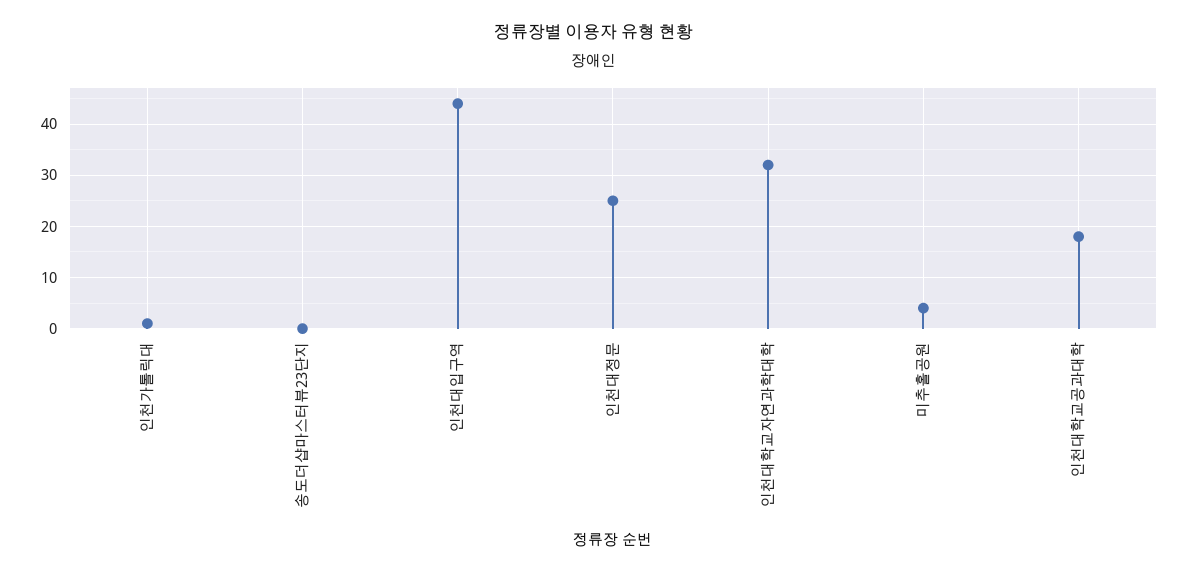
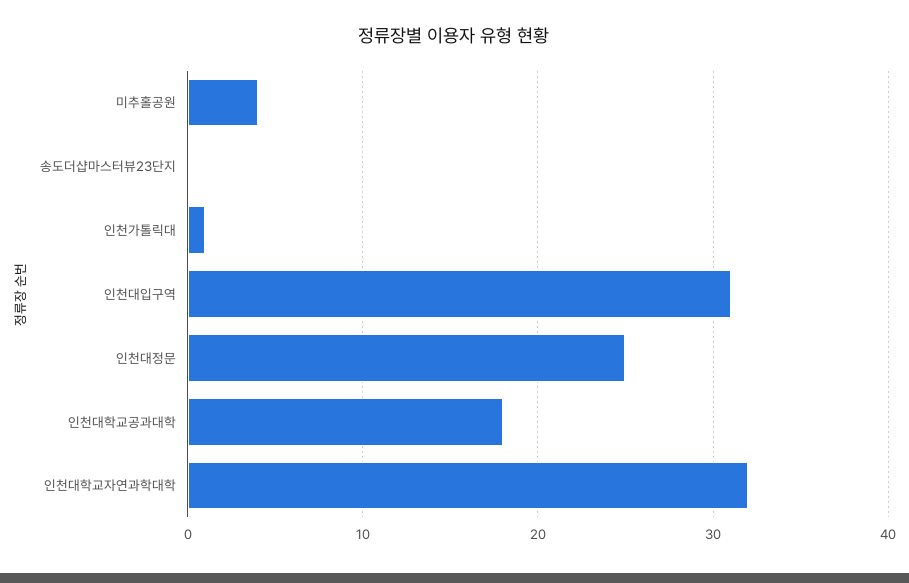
인천대입구역: 45 -> 31

